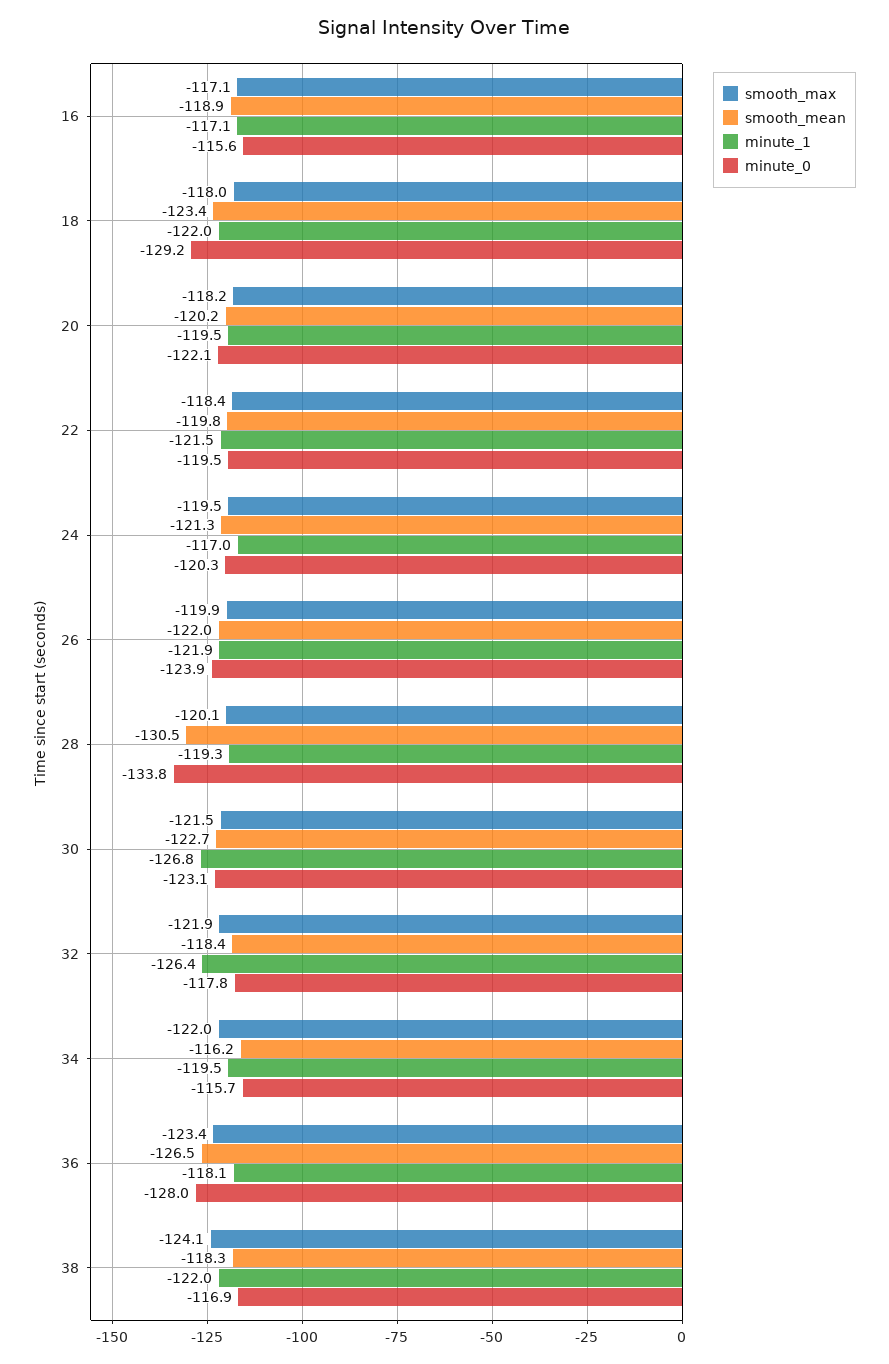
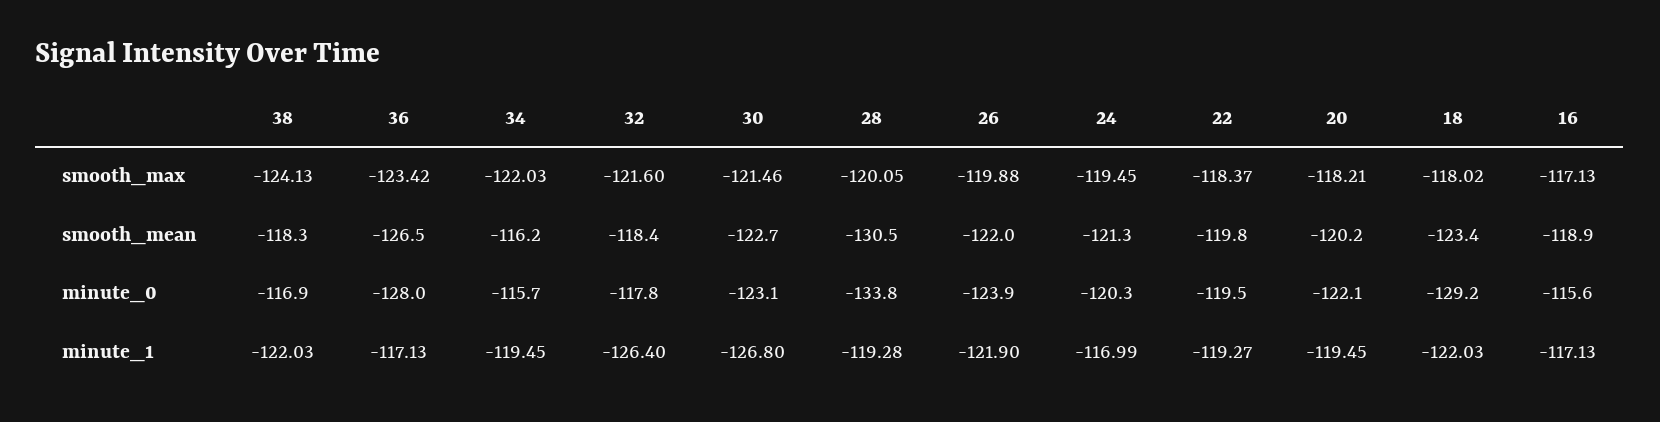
minute_1, 22: -121.5 -> -119.27
smooth_max, 32: -121.9 -> -121.6
minute_1, 36: -118.1 -> -117.13

